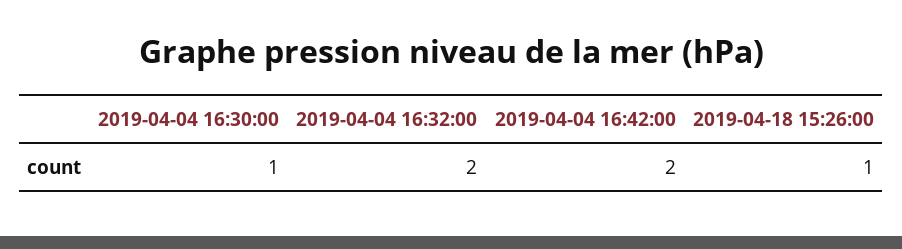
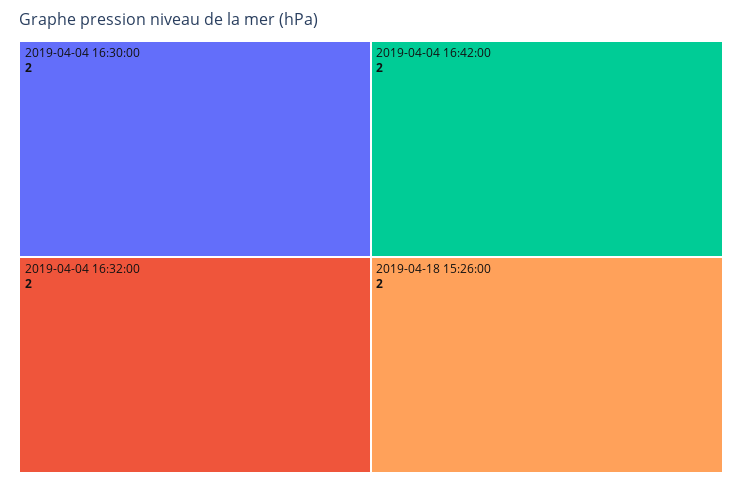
2019-04-04 16:30:00: 1 -> 2
2019-04-18 15:26:00: 1 -> 2

